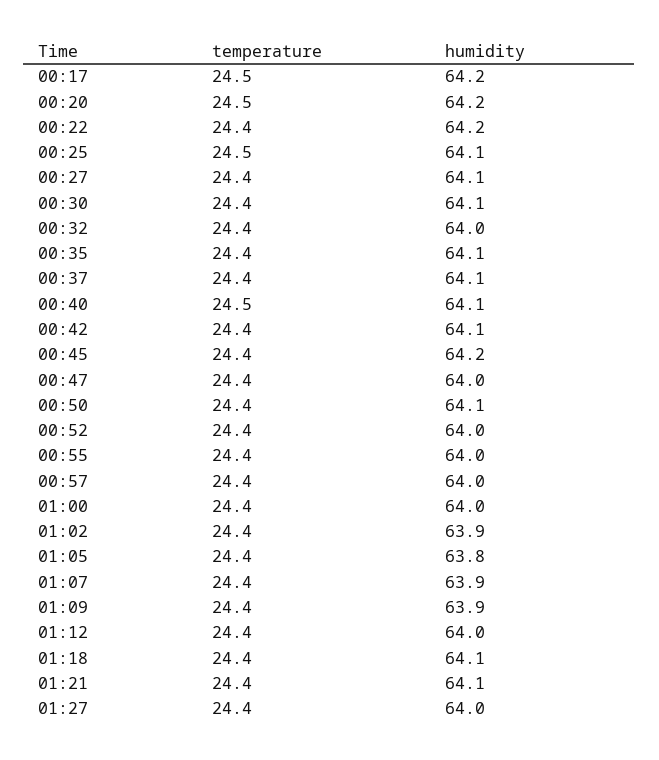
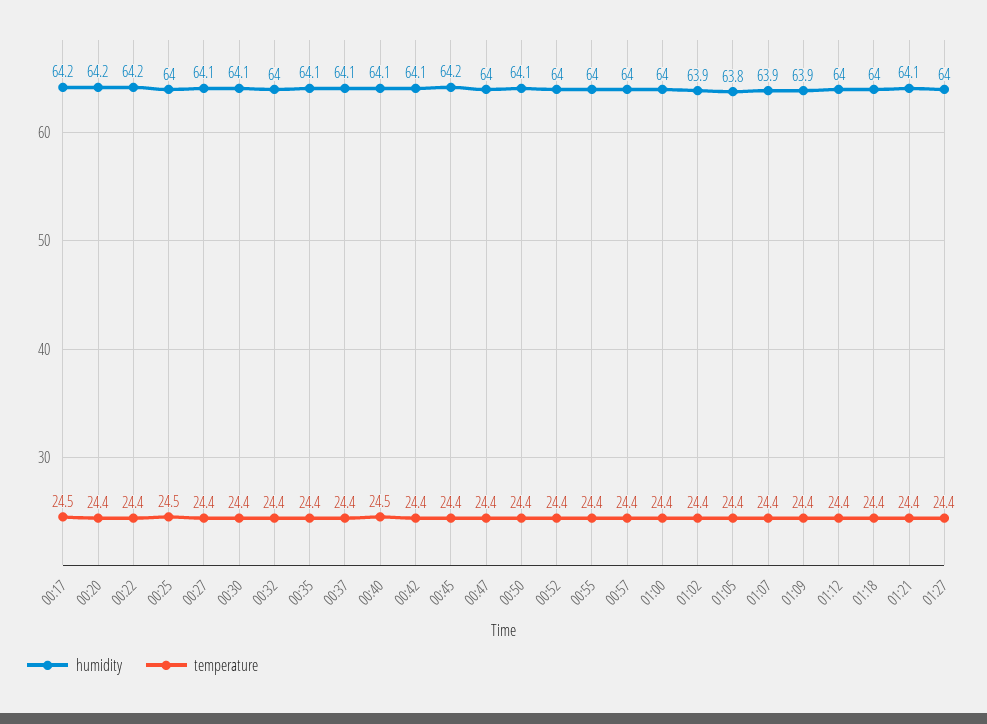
temperature, 00:20: 24.5 -> 24.4
humidity, 00:25: 64.1 -> 64
humidity, 01:18: 64.1 -> 64

